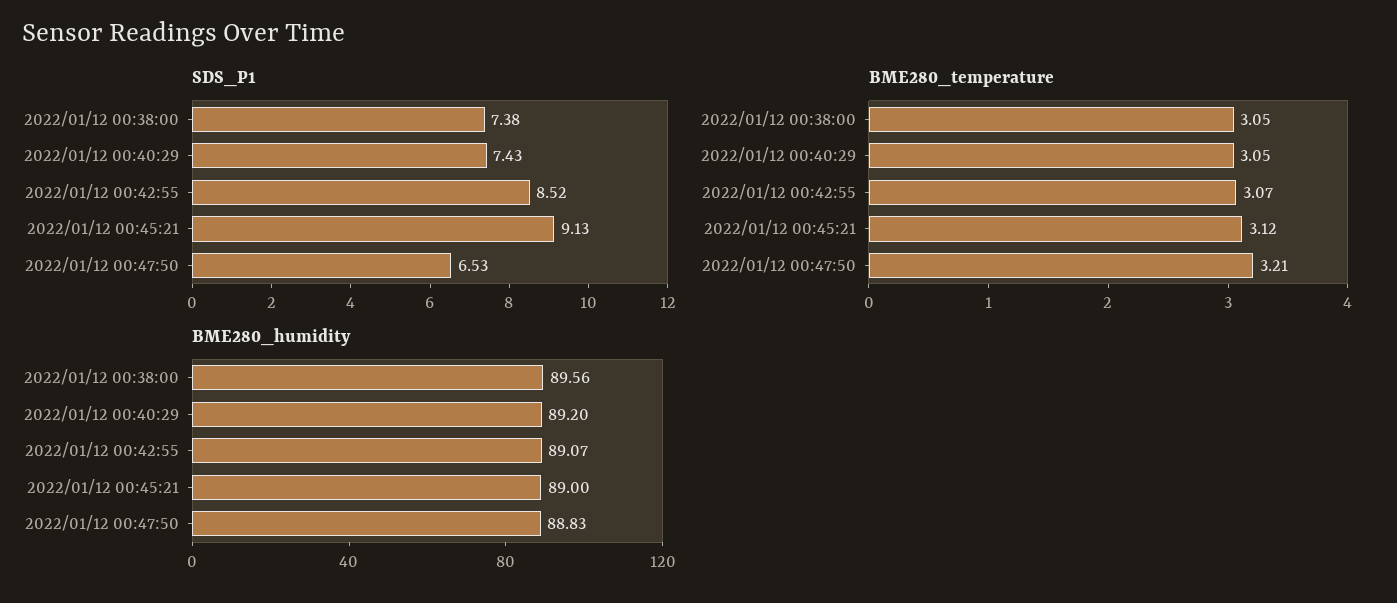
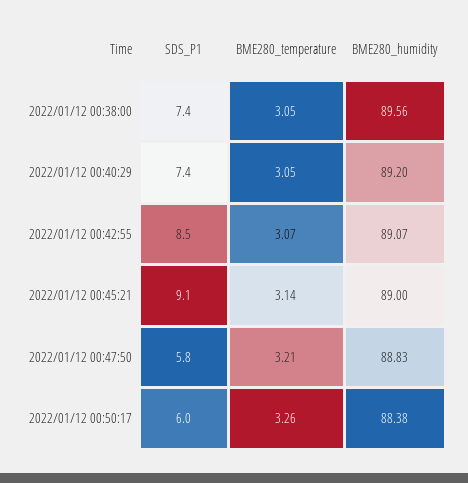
SDS_P1, 2022/01/12 00:47:50: 6.53 -> 5.8
BME280_temperature, 2022/01/12 00:45:21: 3.12 -> 3.14
SDS_P1, 2022/01/12 00:50:17: none -> 6
BME280_temperature, 2022/01/12 00:50:17: none -> 3.26
BME280_humidity, 2022/01/12 00:50:17: none -> 88.38

